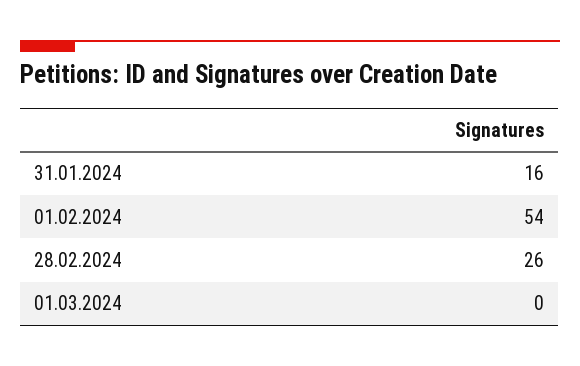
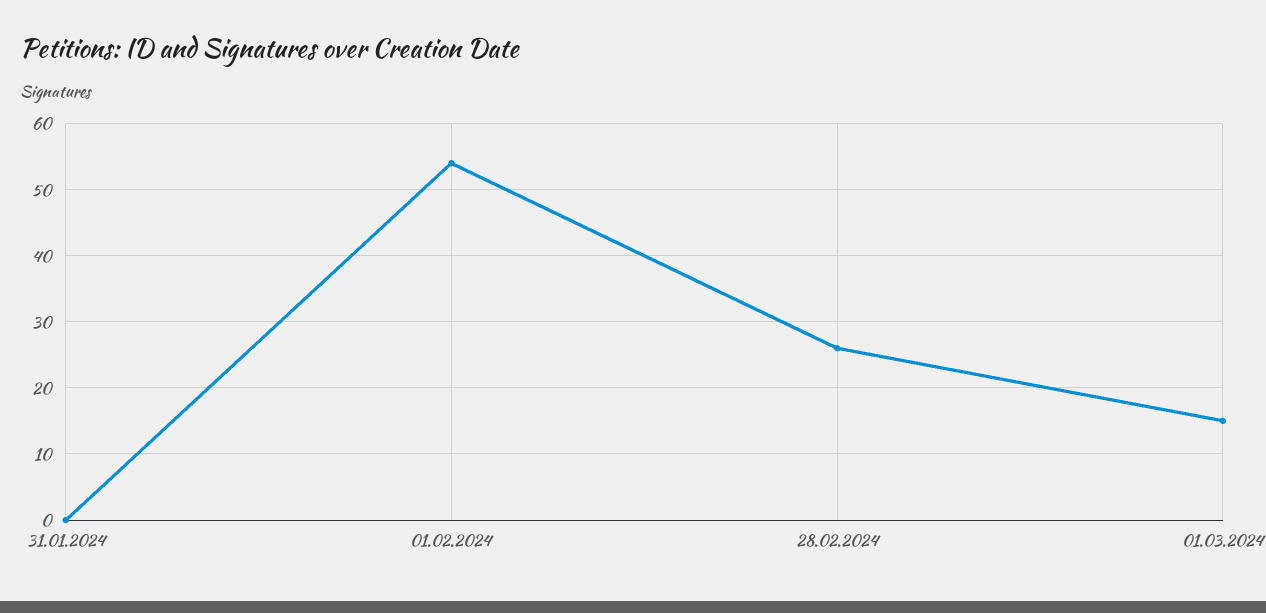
31.01.2024: 16 -> 0
01.03.2024: 0 -> 15

